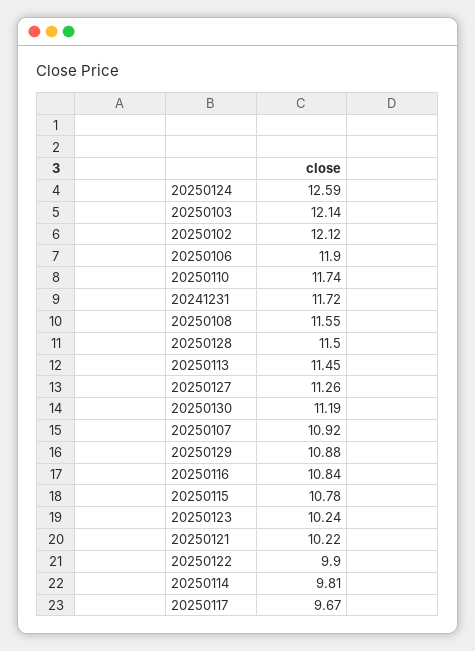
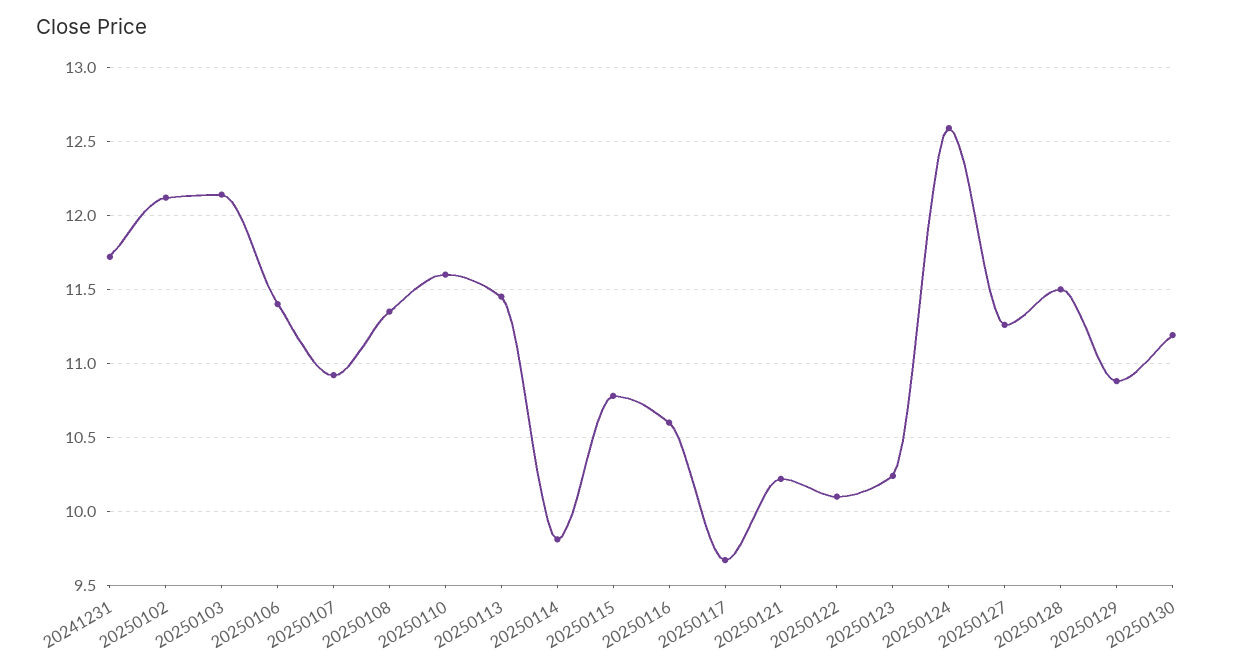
20250106: 11.9 -> 11.4
20250110: 11.74 -> 11.6
20250108: 11.55 -> 11.35
20250116: 10.84 -> 10.6
20250122: 9.9 -> 10.1

